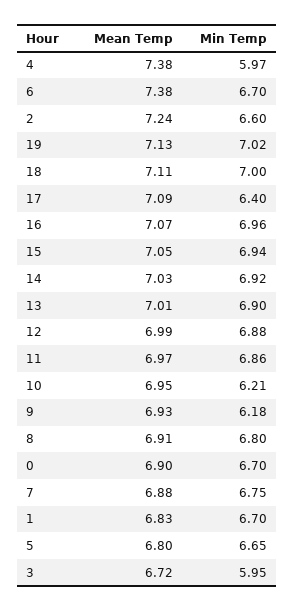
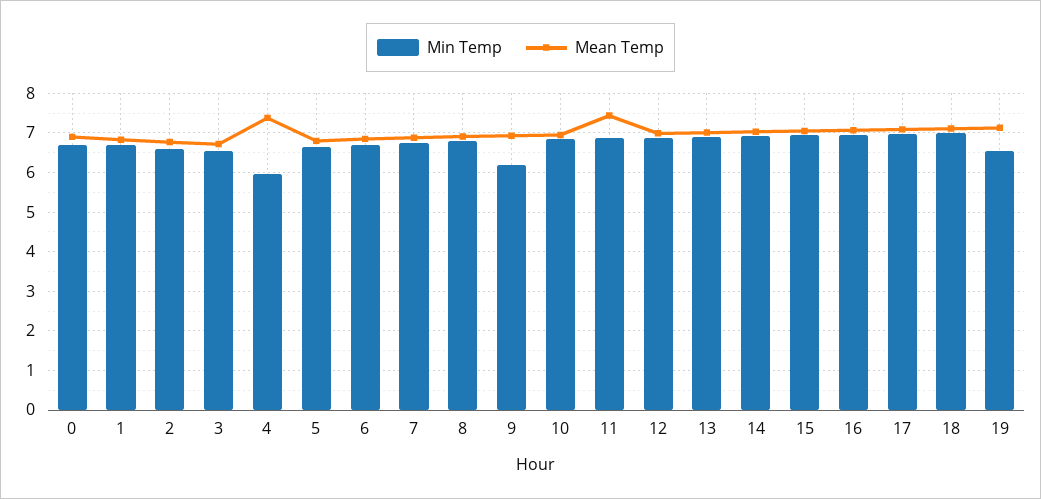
Mean Temp, 6: 7.38 -> 6.8
Mean Temp, 2: 7.24 -> 6.8
Min Temp, 19: 7.02 -> 6.6
Min Temp, 17: 6.4 -> 7
Mean Temp, 11: 6.97 -> 7.4
Min Temp, 10: 6.21 -> 6.8
Min Temp, 3: 5.95 -> 6.6

